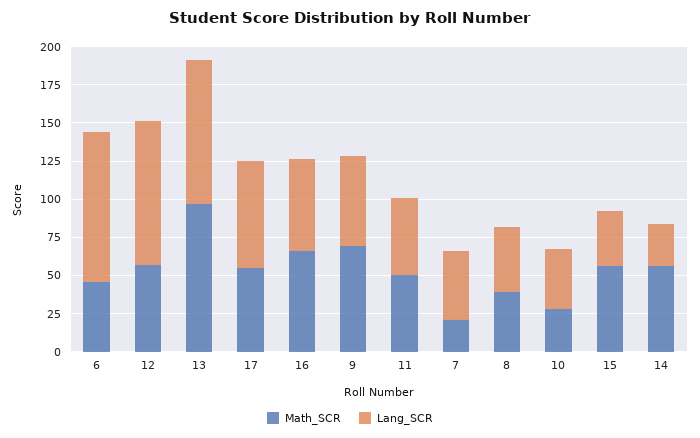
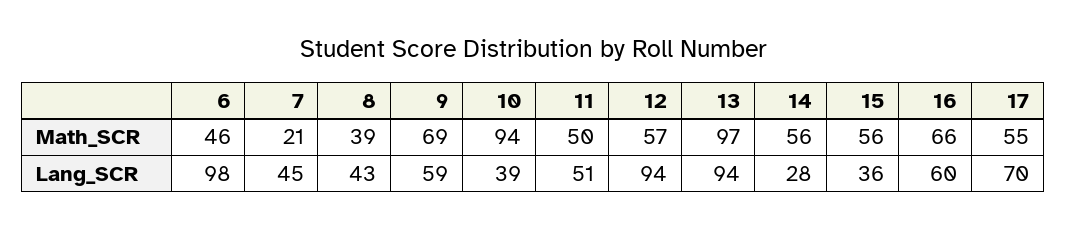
Math_SCR, 10: 25 -> 94

